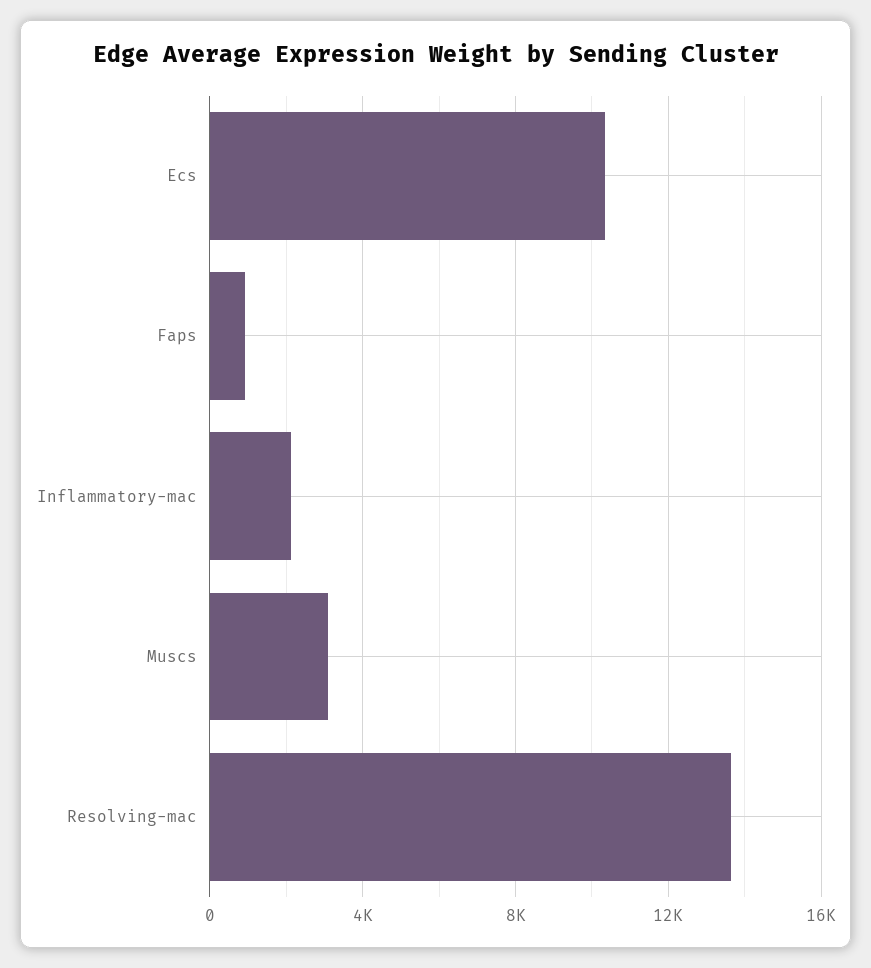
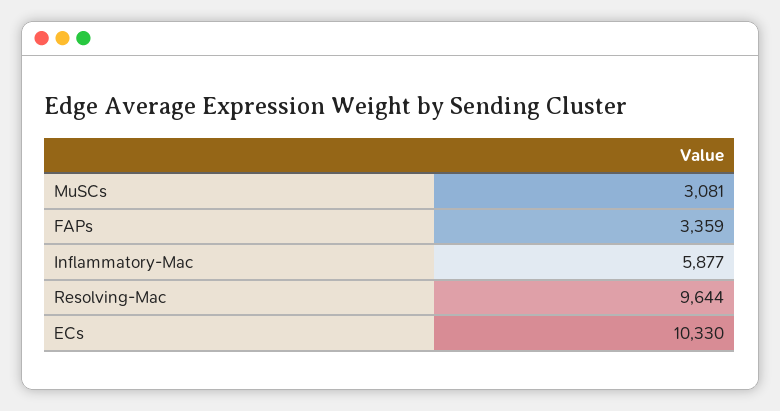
Faps: 1000 -> 3359
Inflammatory-mac: 2000 -> 5877
Resolving-mac: 13500 -> 9644

